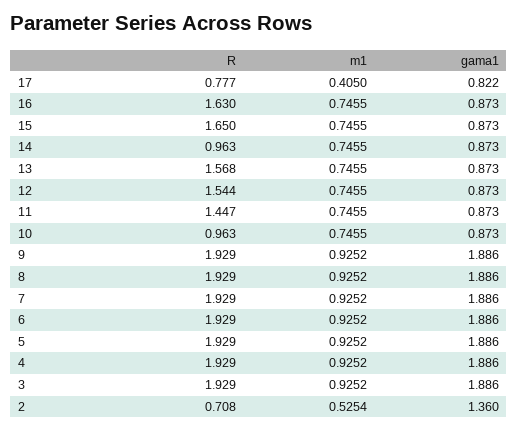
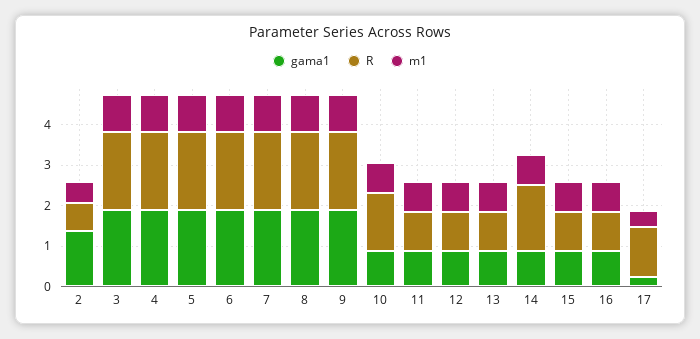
R, 17: 0.777 -> 1.2
gama1, 17: 0.822 -> 0.2
R, 16: 1.63 -> 1
R, 15: 1.65 -> 1
R, 14: 0.963 -> 1.6
R, 13: 1.568 -> 1
R, 12: 1.544 -> 1
R, 11: 1.447 -> 1
R, 10: 0.963 -> 1.4

